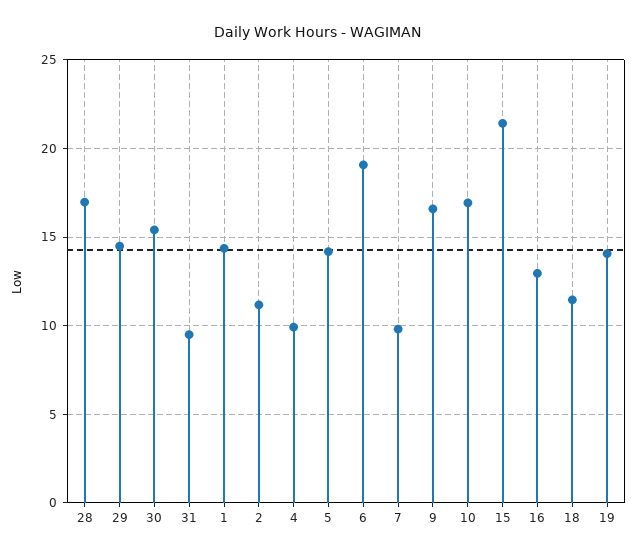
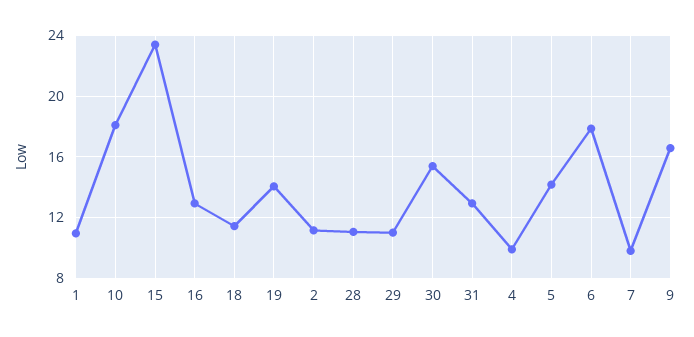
28: 17 -> 11
29: 14.5 -> 11
31: 9.5 -> 13
1: 14.5 -> 11
6: 19 -> 18
10: 17 -> 18
15: 21.5 -> 23.5

